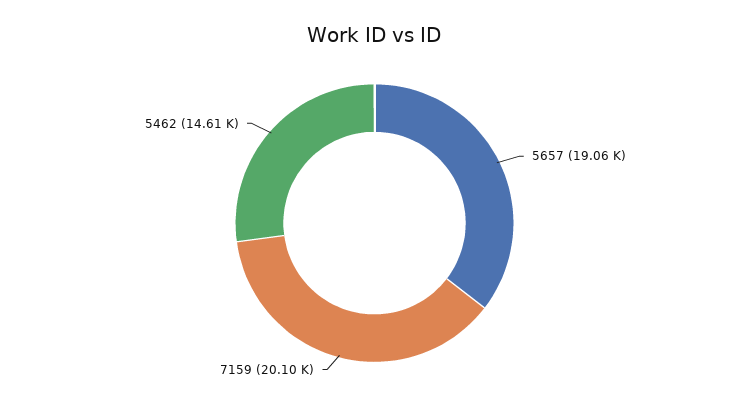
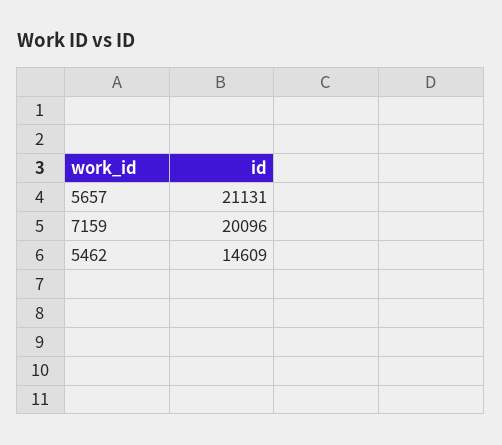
5657: 19060 -> 21131

